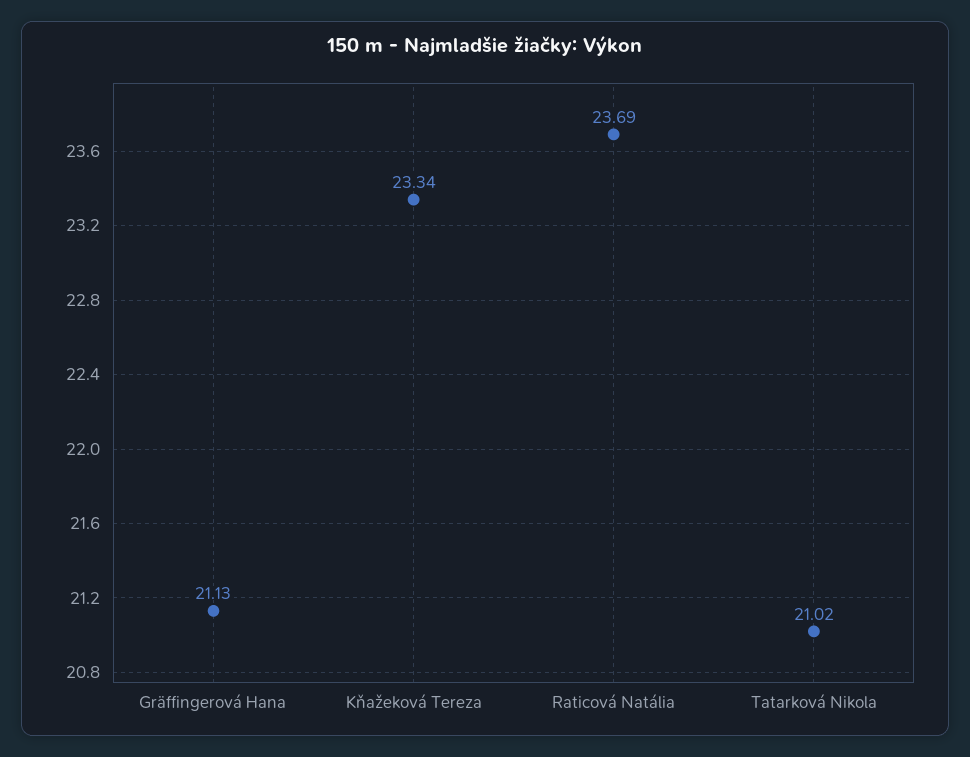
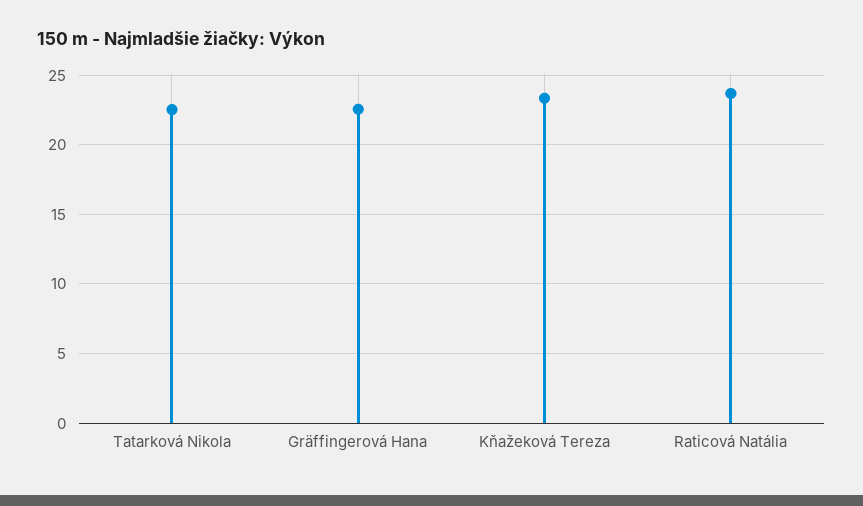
Gräffingerová Hana: 21.13 -> 22.5
Tatarková Nikola: 21.02 -> 22.5

